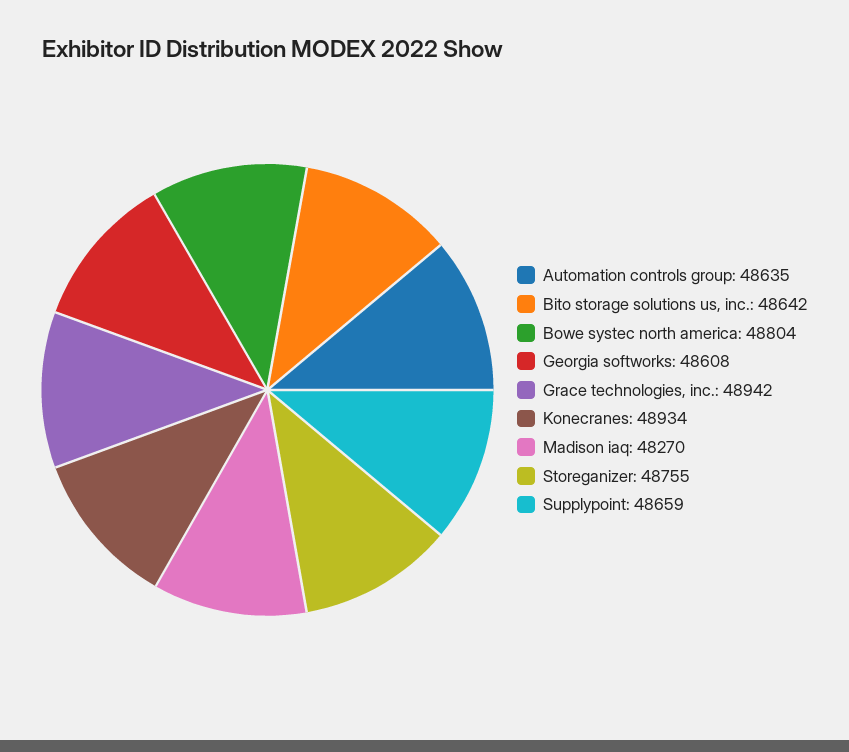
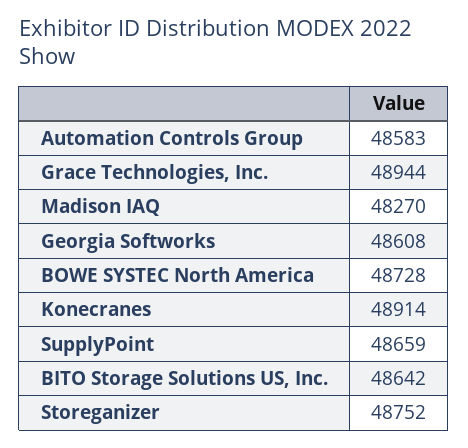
Automation controls group: 48635 -> 48583
Bowe systec north america: 48804 -> 48728
Grace technologies, inc.: 48942 -> 48944
Konecranes: 48934 -> 48914
Storeganizer: 48755 -> 48752

